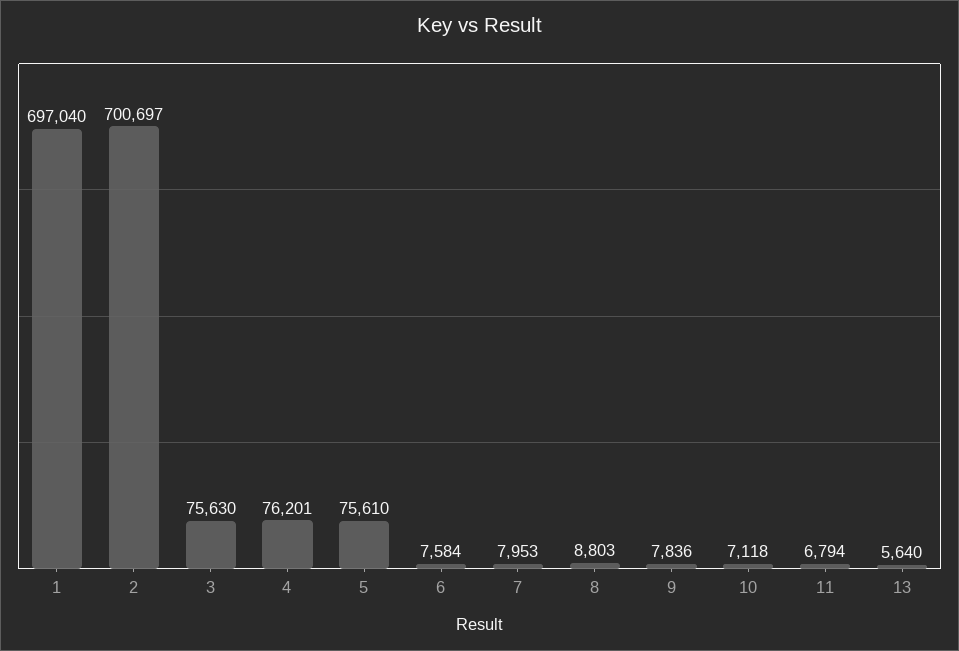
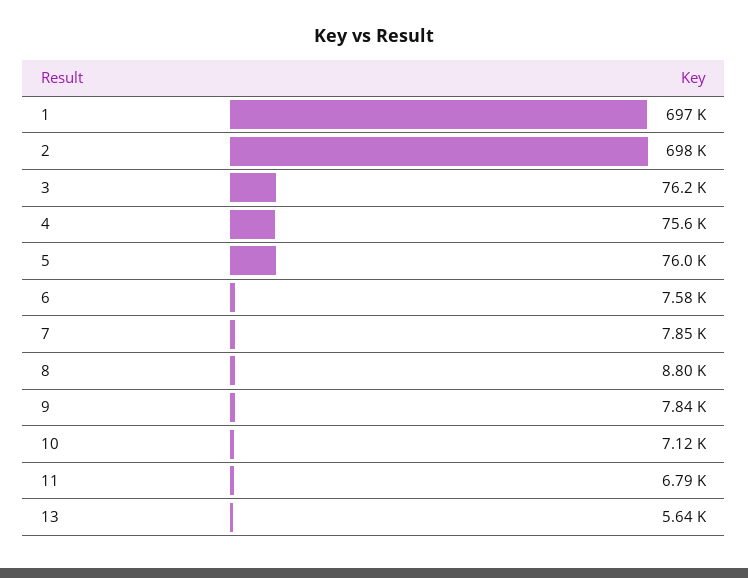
2: 700697 -> 698000
3: 75630 -> 76200
4: 76201 -> 75600
5: 75610 -> 76000
7: 7953 -> 7850

